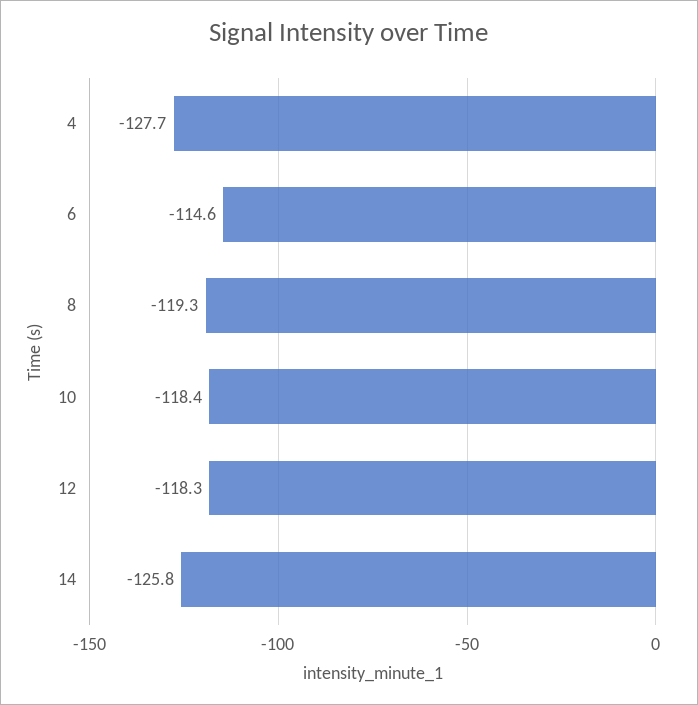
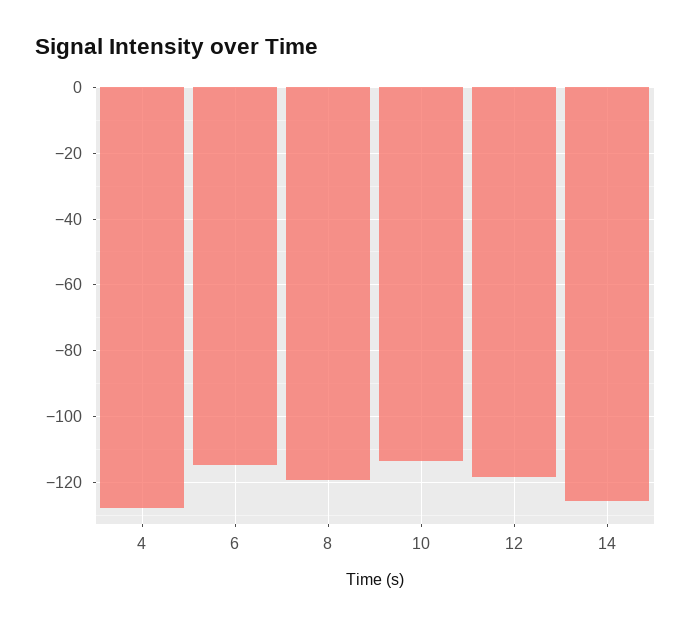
10: -118.4 -> -114

